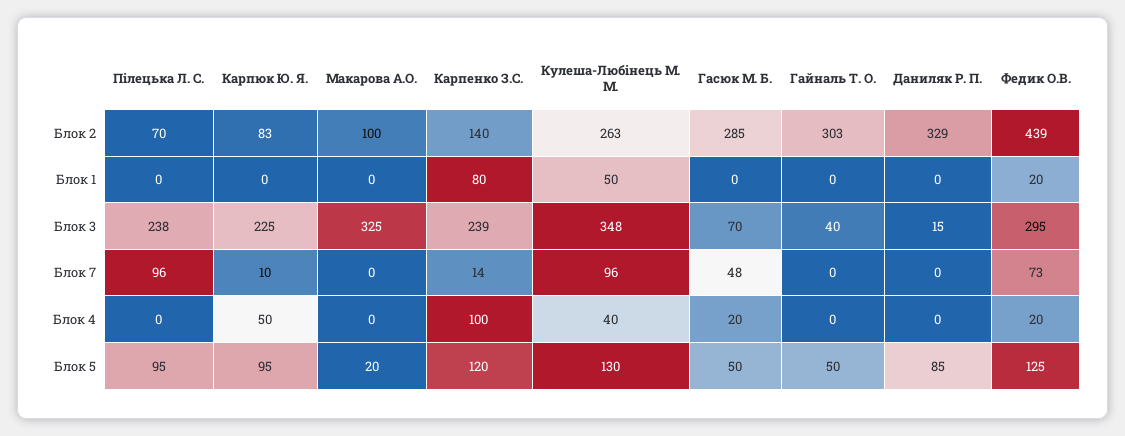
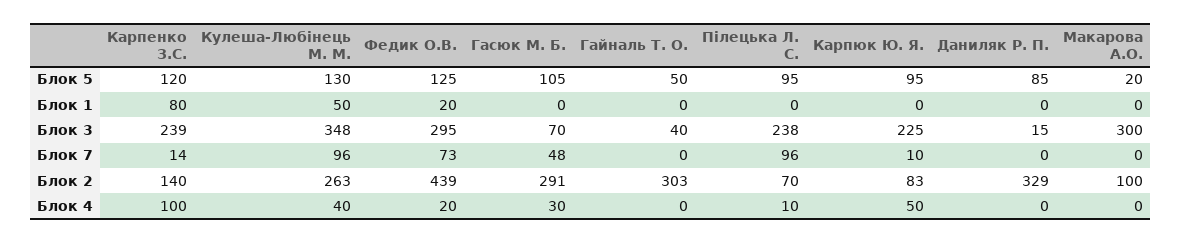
Гасюк М. Б., Блок 2: 285 -> 291
Макарова А.О., Блок 3: 325 -> 300
Пілецька Л. С., Блок 4: 0 -> 10
Гасюк М. Б., Блок 4: 20 -> 30
Гасюк М. Б., Блок 5: 50 -> 105

